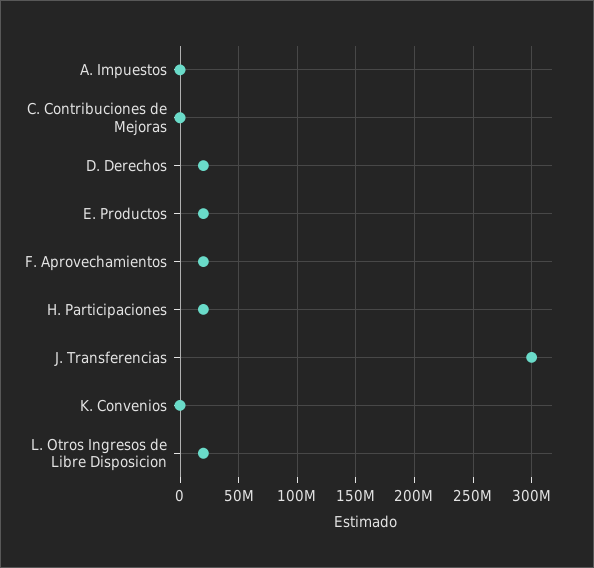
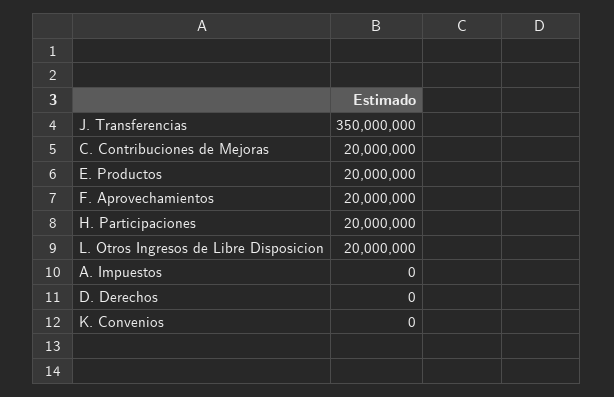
C. Contribuciones de Mejoras: 0 -> 20000000
D. Derechos: 20000000 -> 0
J. Transferencias: 300000000 -> 350000000

